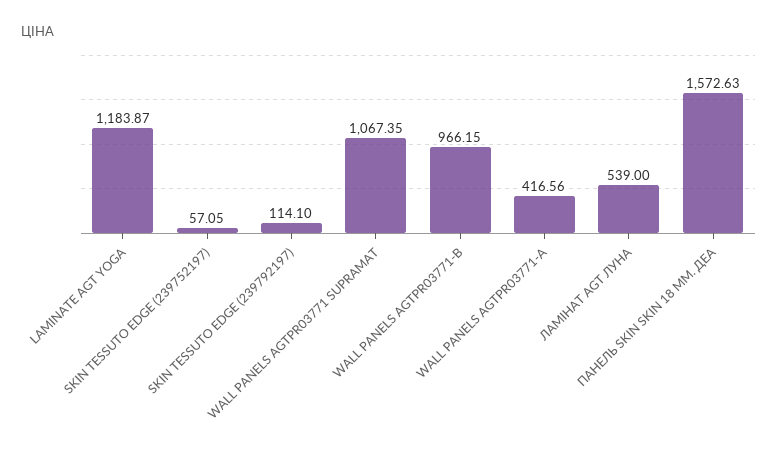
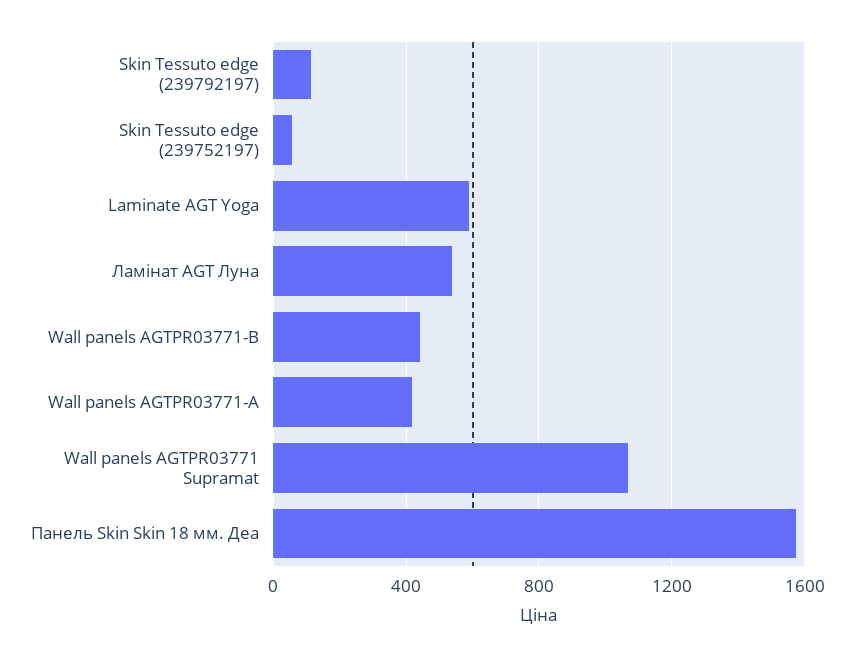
LAMINATE AGT YOGA: 1183.87 -> 600
WALL PANELS AGTPR03771-B: 966.15 -> 450

